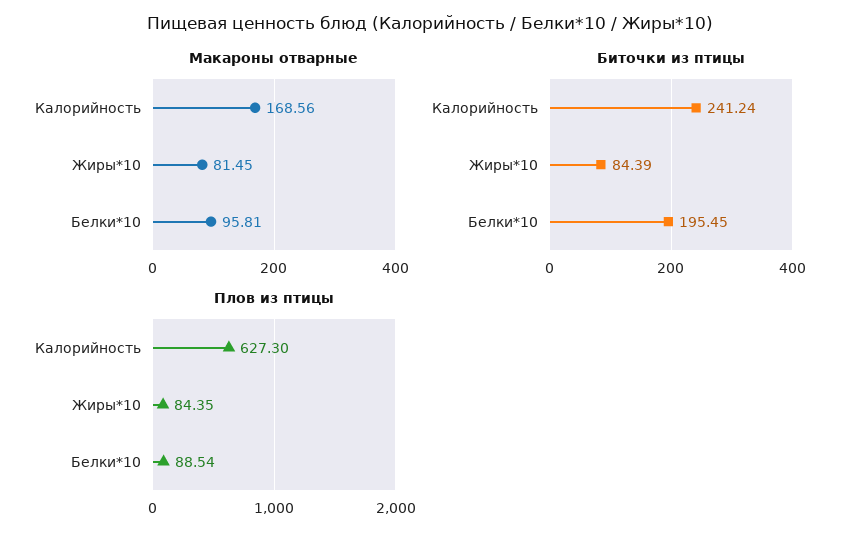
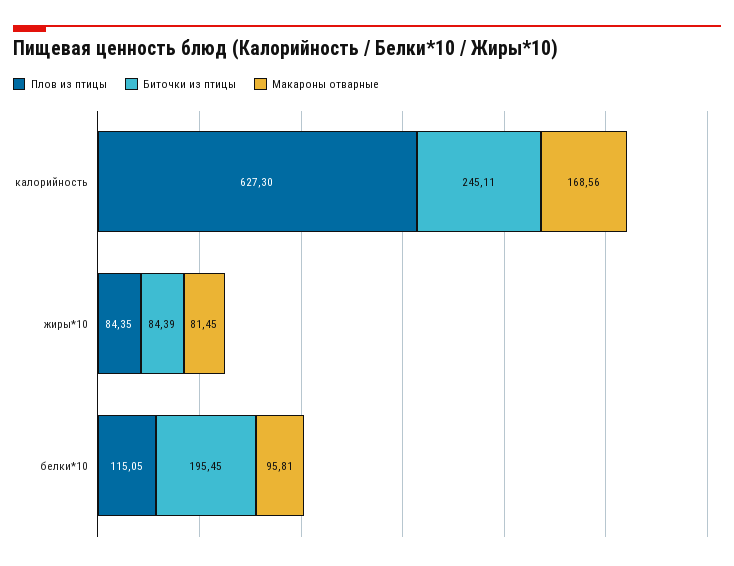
Биточки из птицы, Калорийность: 241.24 -> 245.11
Плов из птицы, Белки*10: 88.54 -> 115.05

